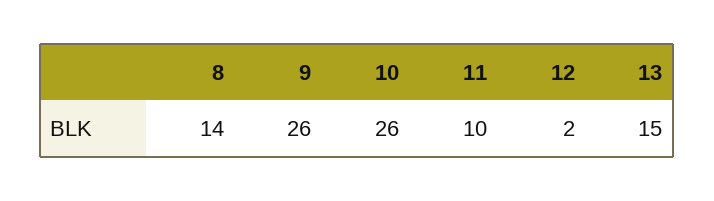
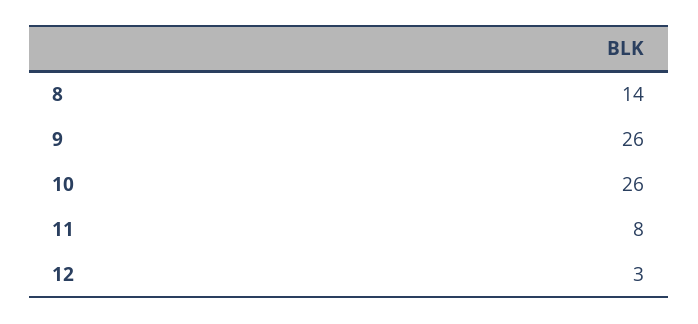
11: 10 -> 8
12: 2 -> 3
13: 15 -> none

